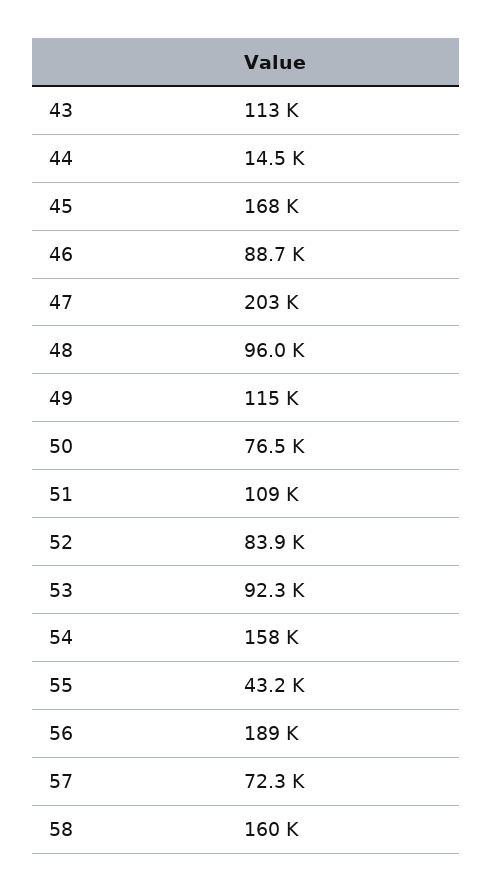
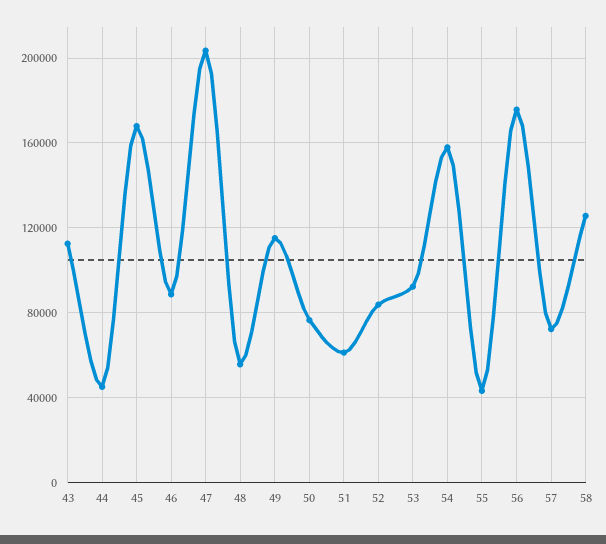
44: 14500 -> 45000
48: 96000 -> 55000
51: 109000 -> 60000
56: 189000 -> 175000
58: 160000 -> 125000

